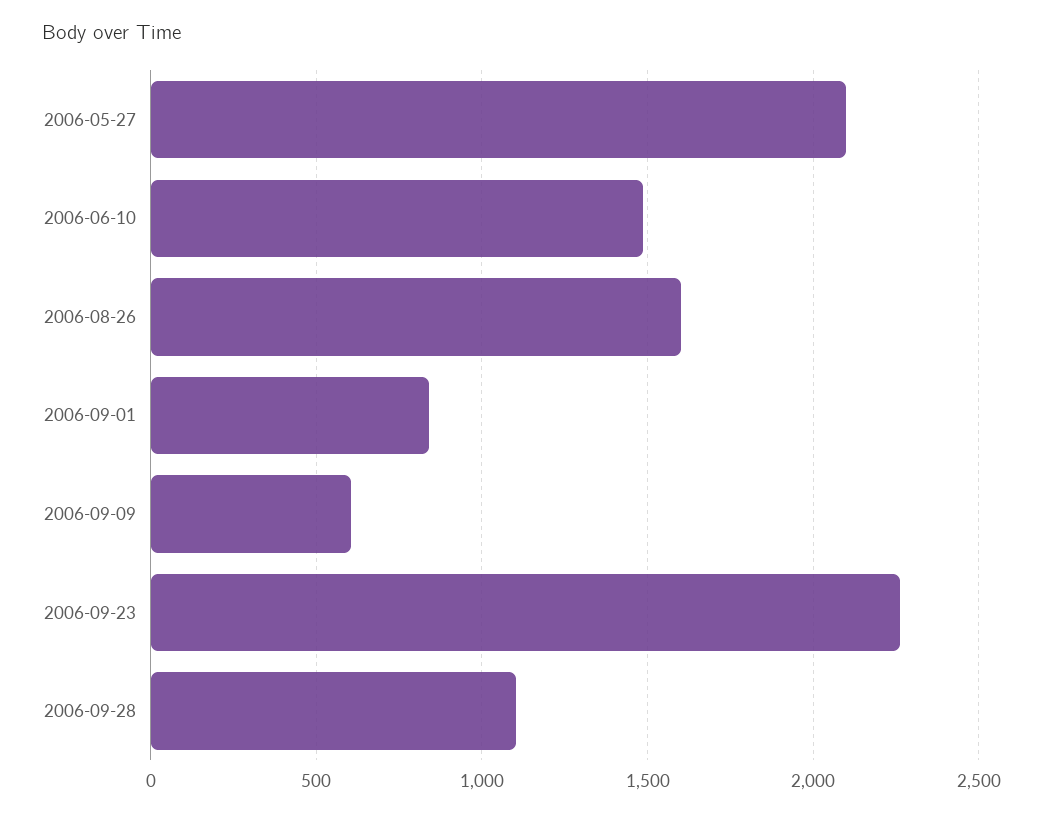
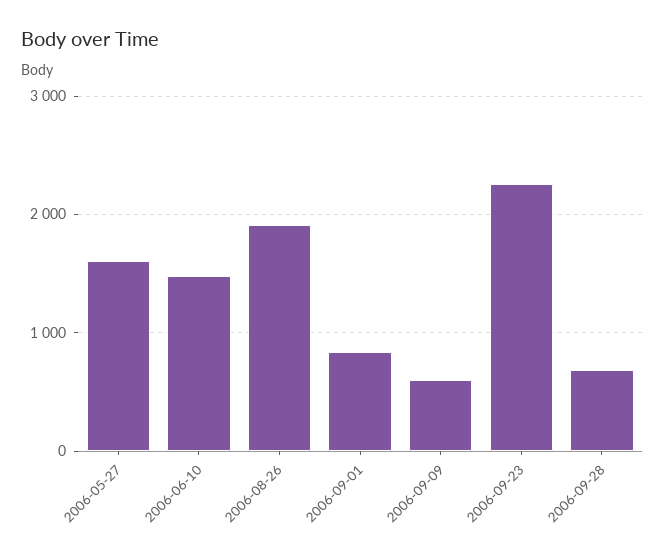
2006-05-27: 2100 -> 1600
2006-08-26: 1600 -> 1900
2006-09-28: 1100 -> 700

